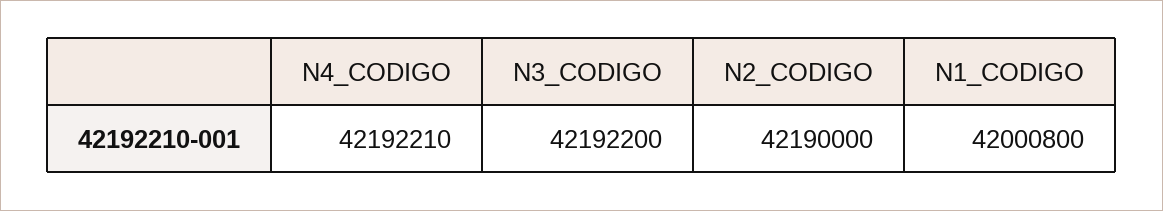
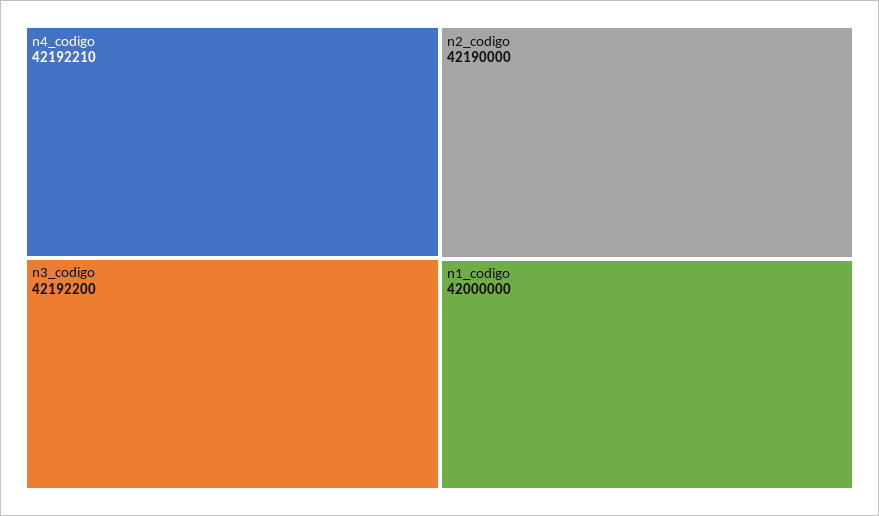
N1_CODIGO: 42000800 -> 42000000

